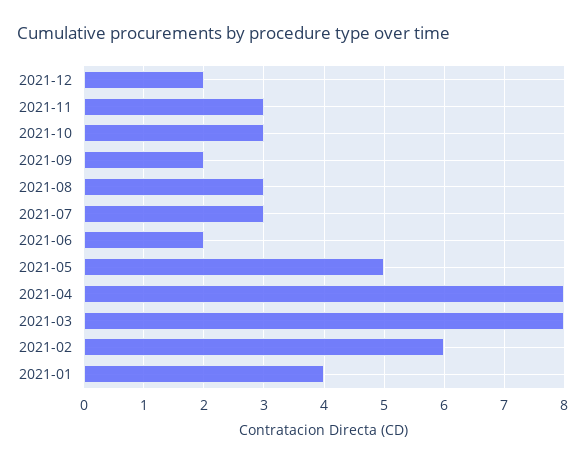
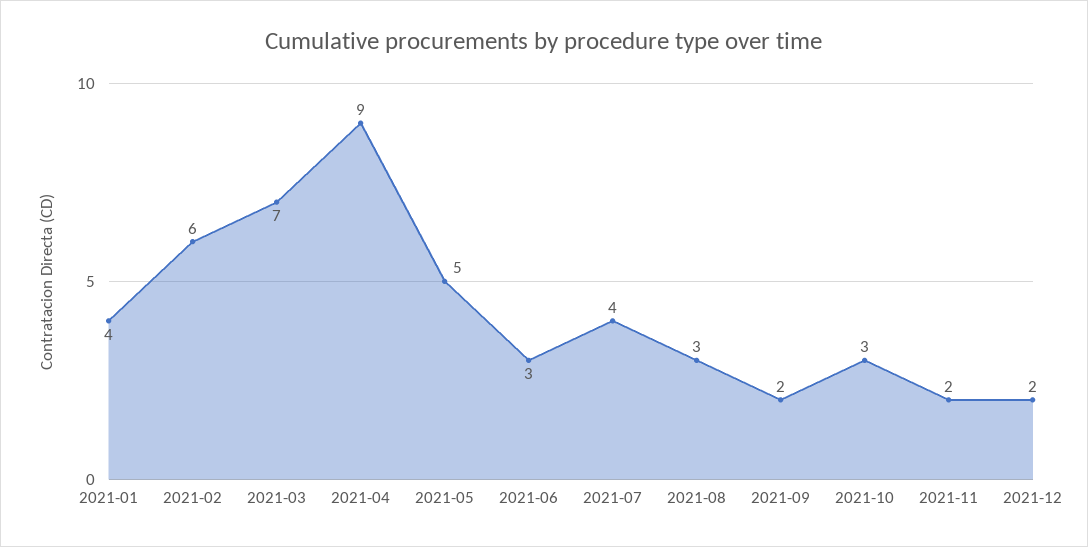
2021-11: 3 -> 2
2021-07: 3 -> 4
2021-06: 2 -> 3
2021-04: 8 -> 9
2021-03: 8 -> 7

